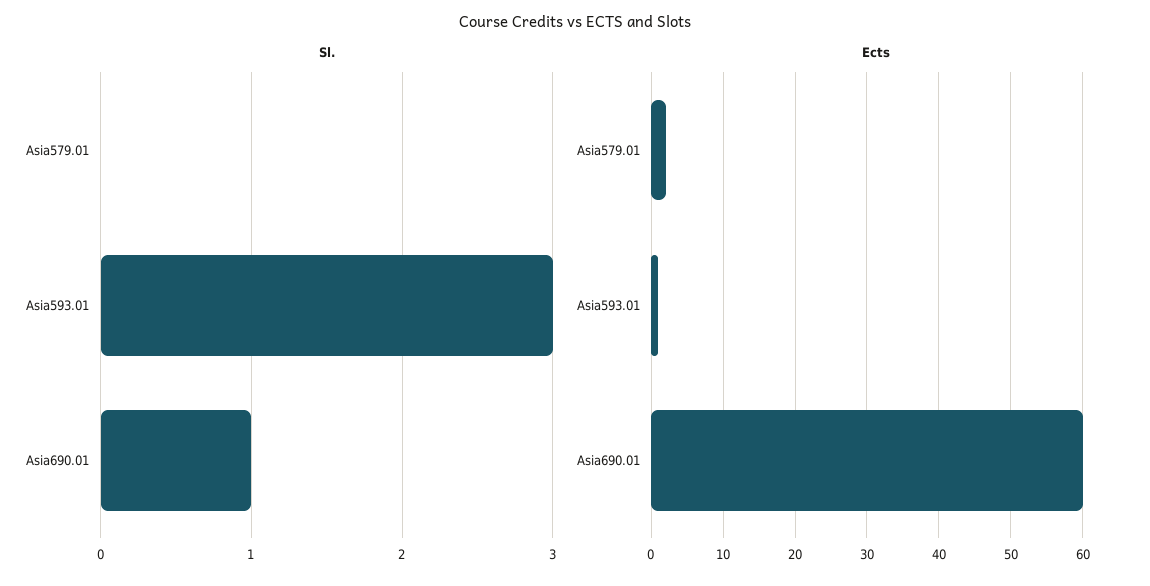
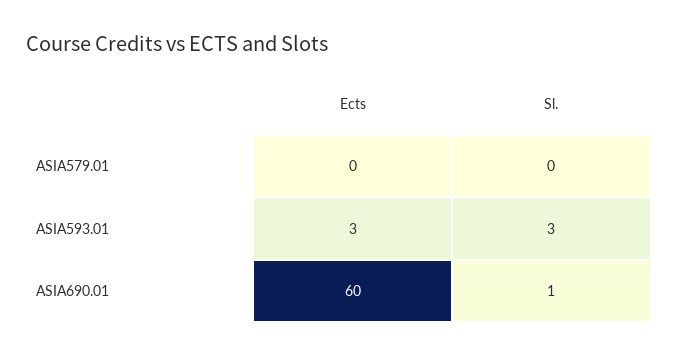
Ects, Asia579.01: 2 -> 0
Ects, Asia593.01: 1 -> 3

